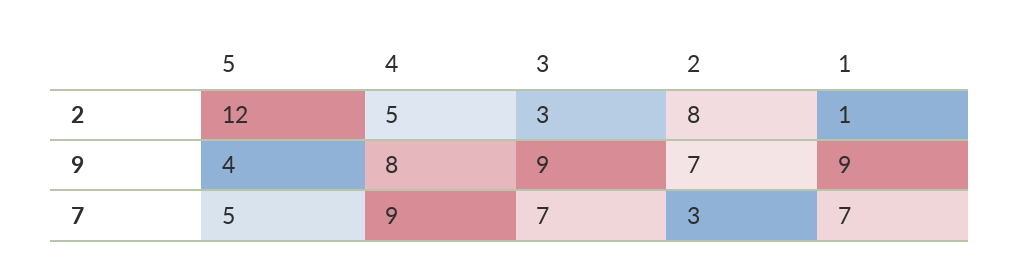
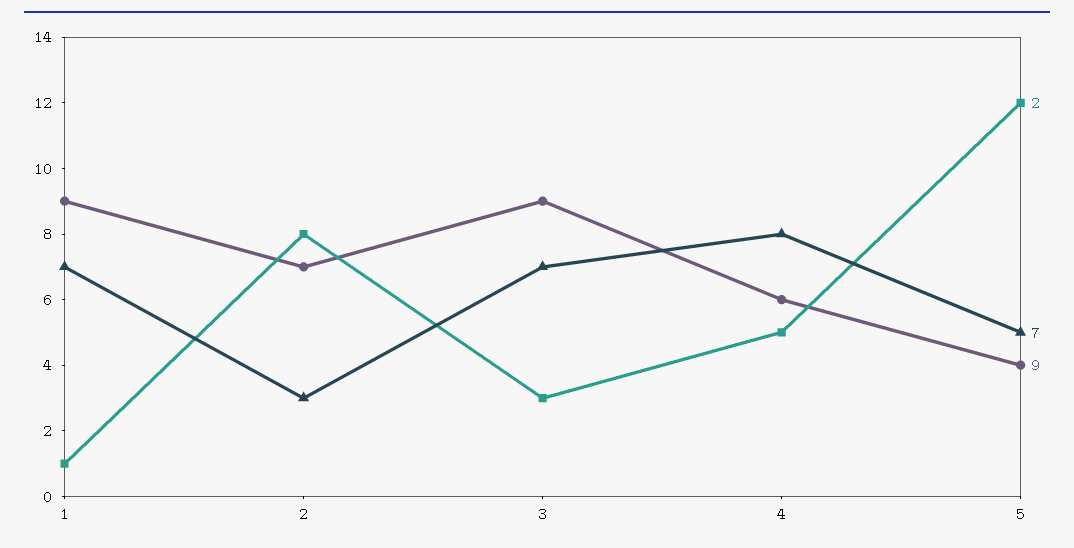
9, 4: 8 -> 6
7, 4: 9 -> 8

